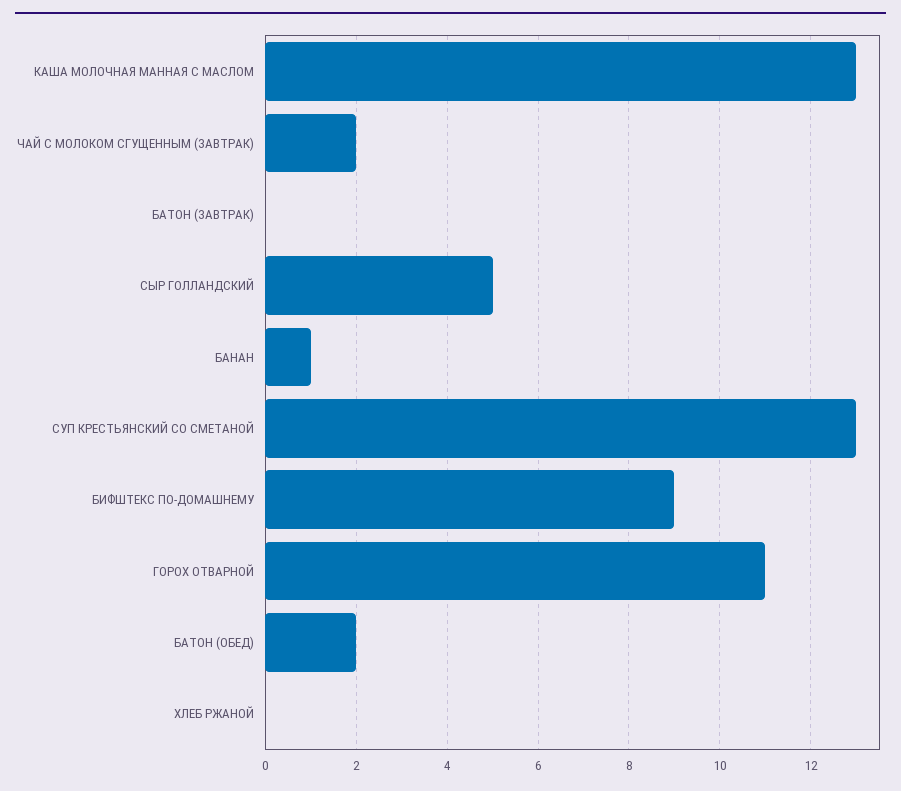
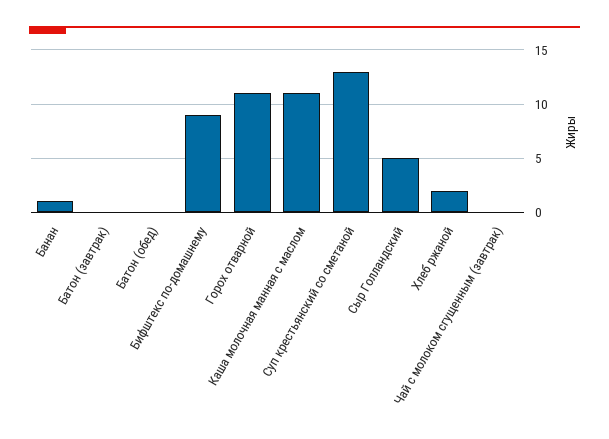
КАША МОЛОЧНАЯ МАННАЯ С МАСЛОМ: 13 -> 11
ЧАЙ С МОЛОКОМ СГУЩЕННЫМ (ЗАВТРАК): 2 -> 0
БАТОН (ОБЕД): 2 -> 0
ХЛЕБ РЖАНОЙ: 0 -> 2

